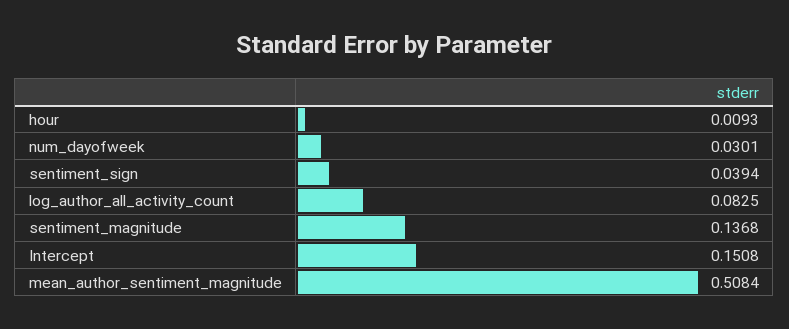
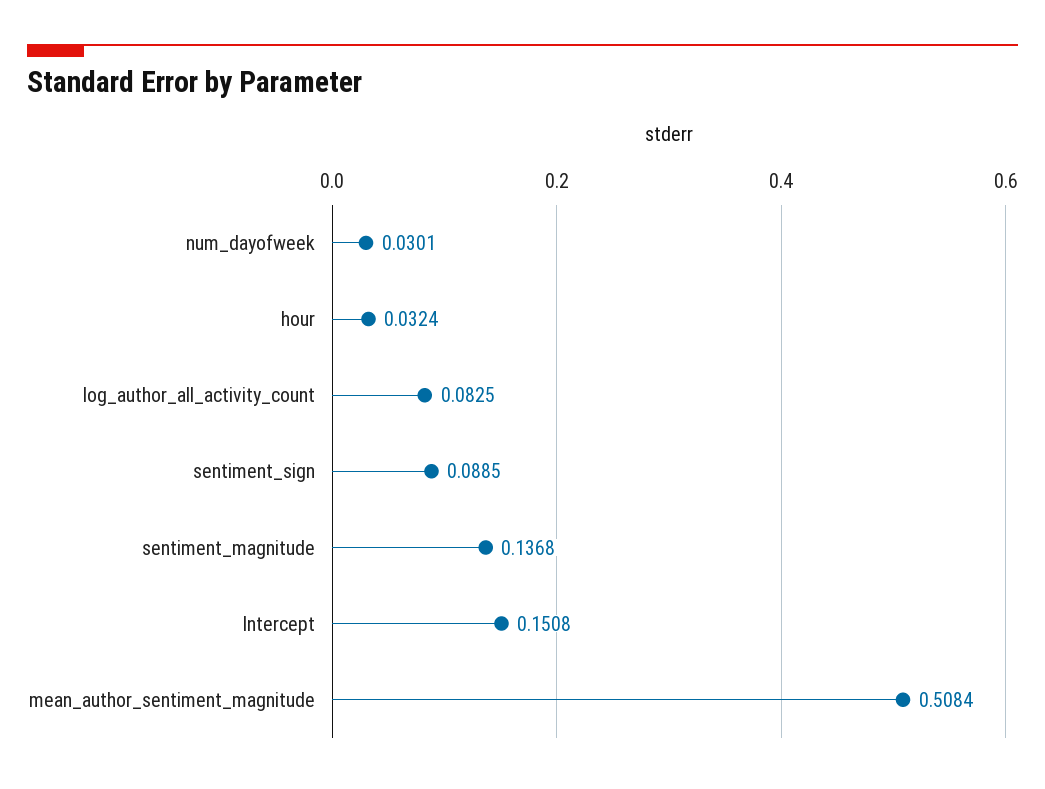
hour: 0.0093 -> 0.0324
sentiment_sign: 0.0394 -> 0.0885

